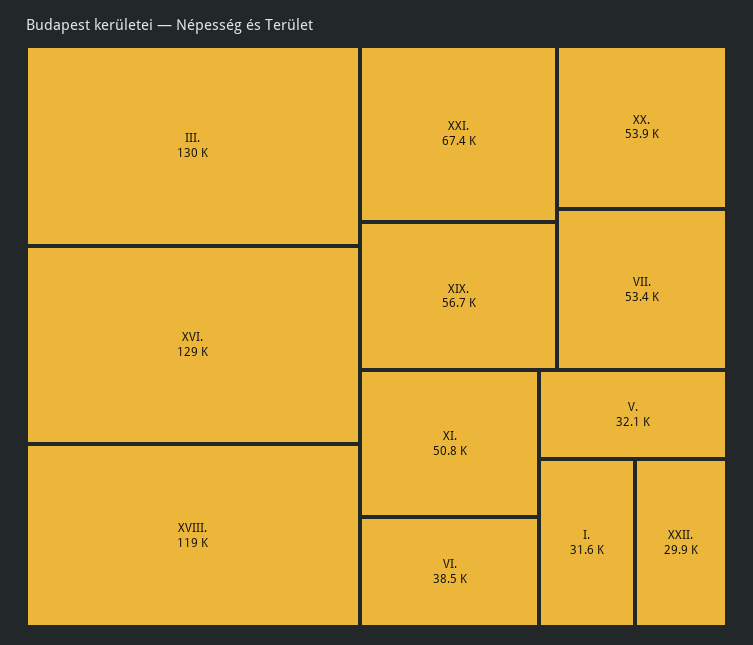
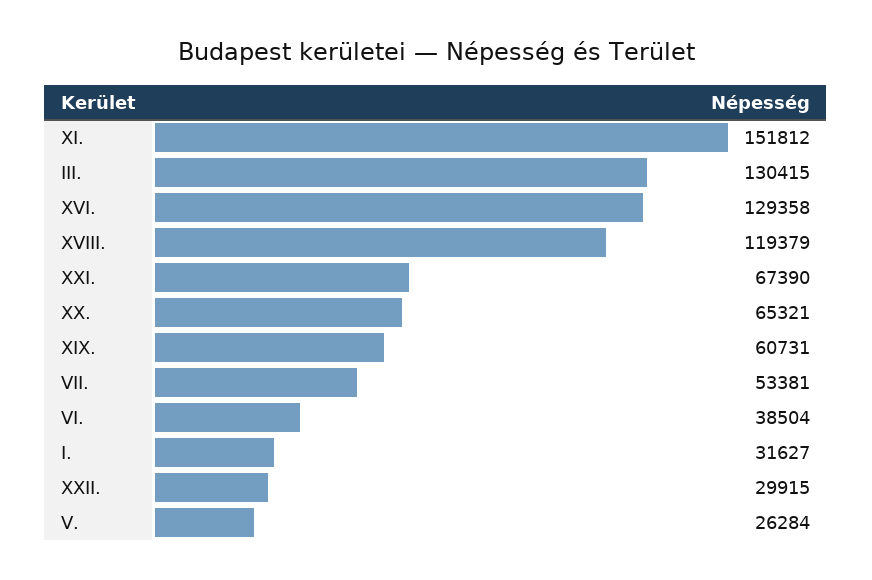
XIX.: 56700 -> 60731
XX.: 53900 -> 65321
XI.: 50800 -> 151812
V.: 32100 -> 26284

